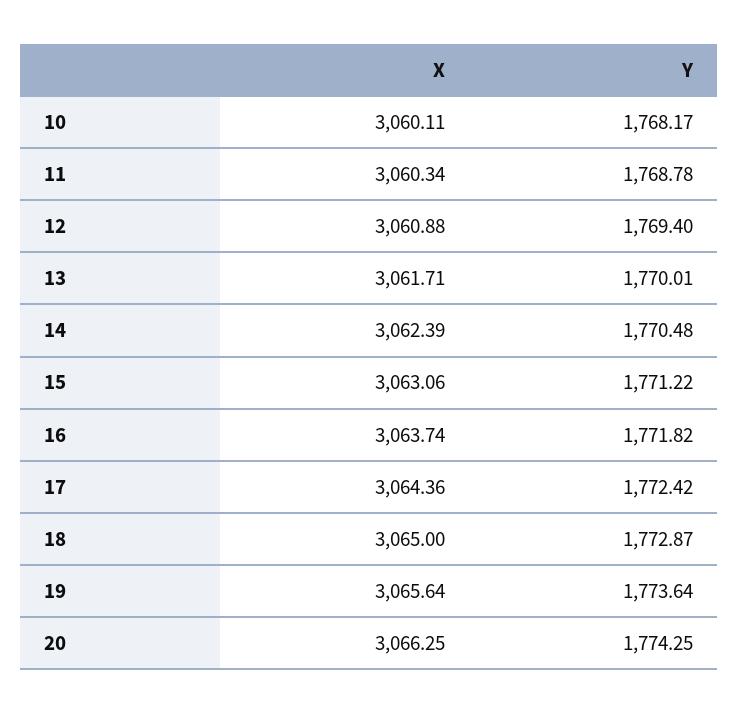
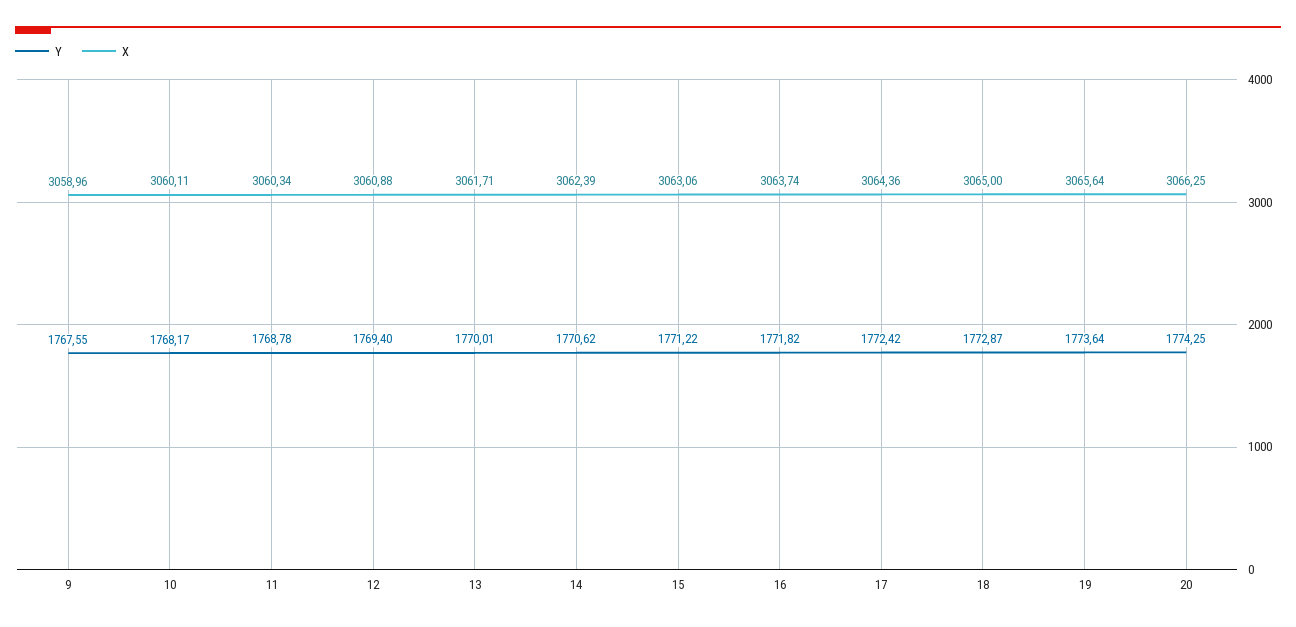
Y, 14: 1770.48 -> 1770.62
Y, 9: none -> 1767.55
X, 9: none -> 3058.96

